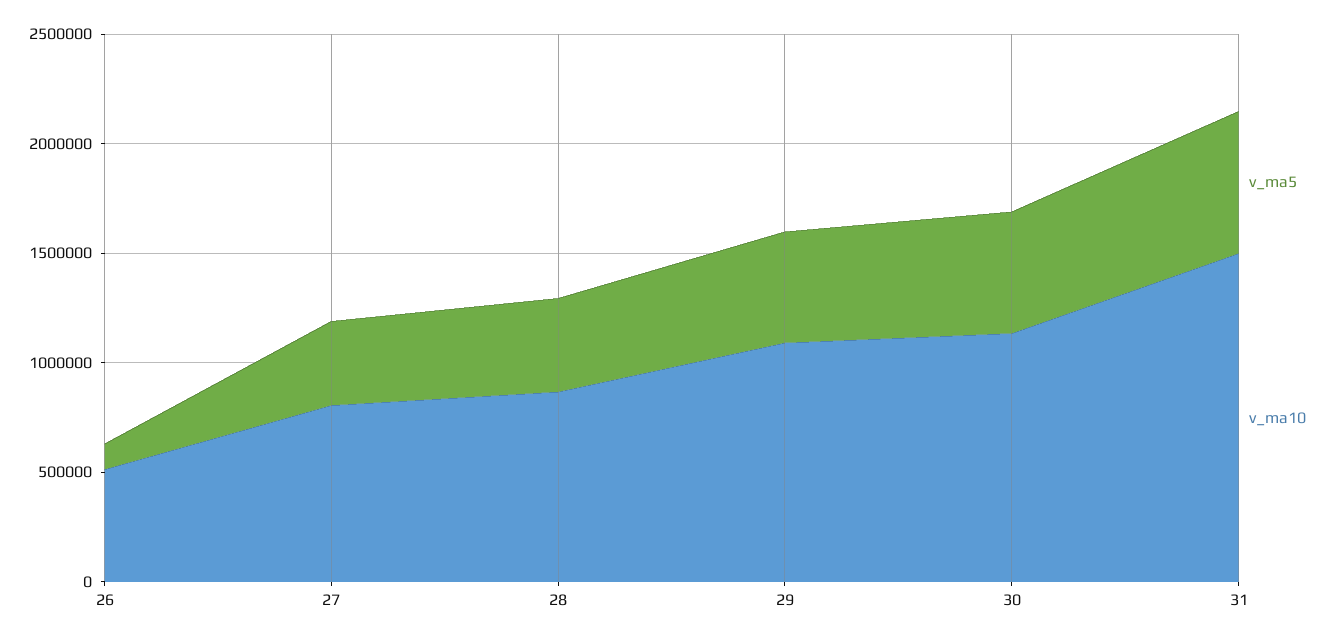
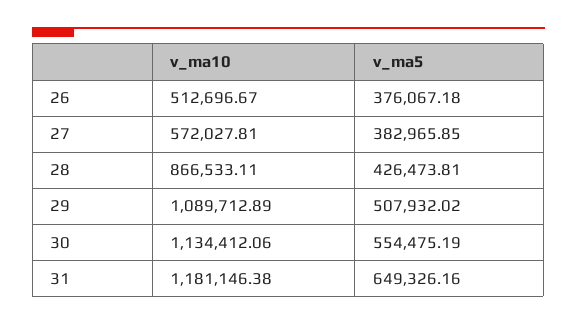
v_ma5, 26: 100000 -> 376067.18
v_ma10, 27: 800000 -> 572027.81
v_ma10, 31: 1500000 -> 1181146.38

